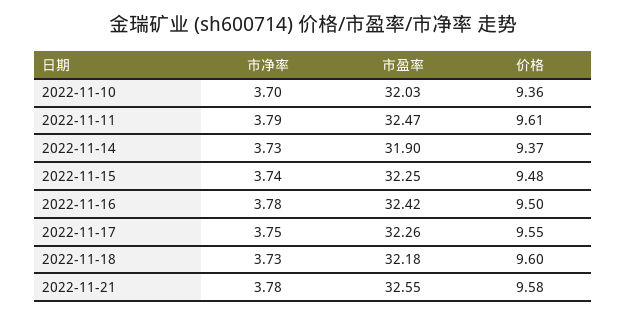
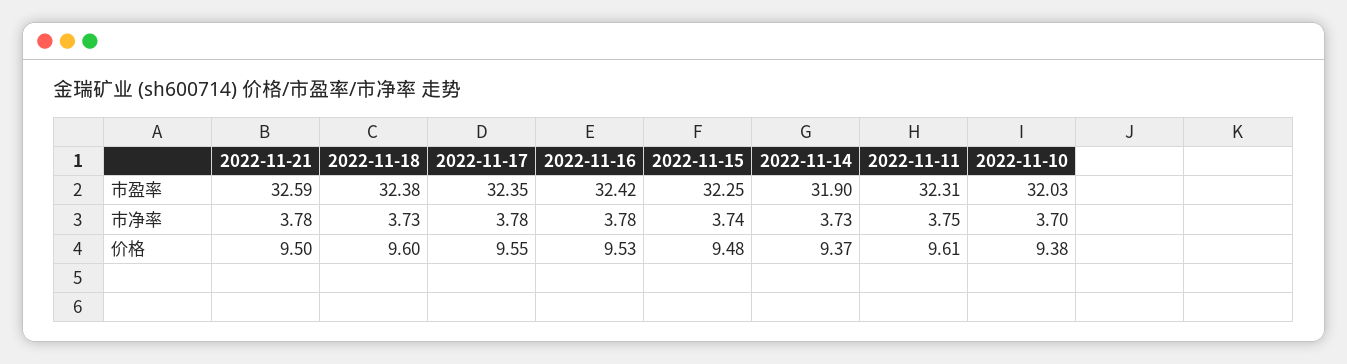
价格, 2022-11-10: 9.36 -> 9.38
市净率, 2022-11-11: 3.79 -> 3.75
市盈率, 2022-11-11: 32.47 -> 32.31
价格, 2022-11-16: 9.5 -> 9.53
市净率, 2022-11-17: 3.75 -> 3.78
市盈率, 2022-11-17: 32.26 -> 32.35
市盈率, 2022-11-18: 32.18 -> 32.38
市盈率, 2022-11-21: 32.55 -> 32.59
价格, 2022-11-21: 9.58 -> 9.5

